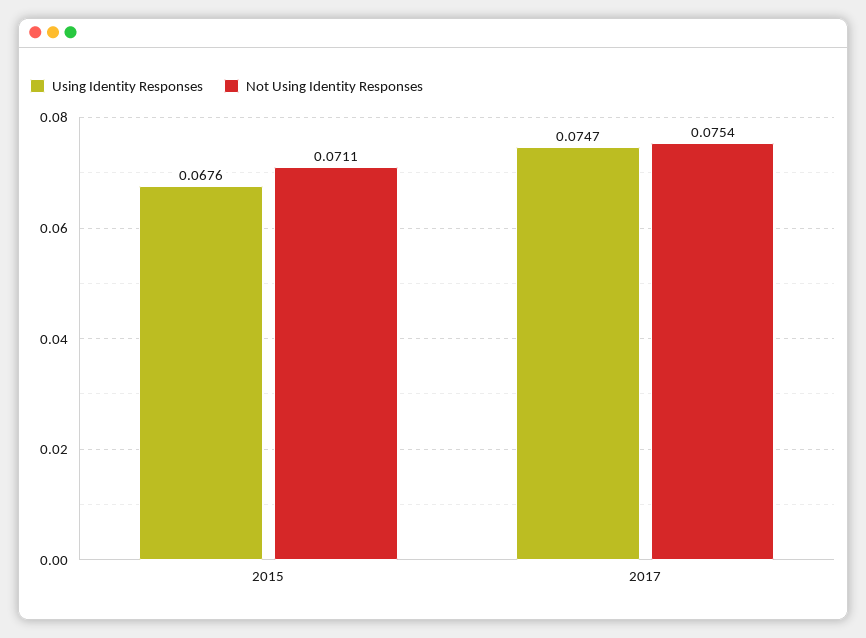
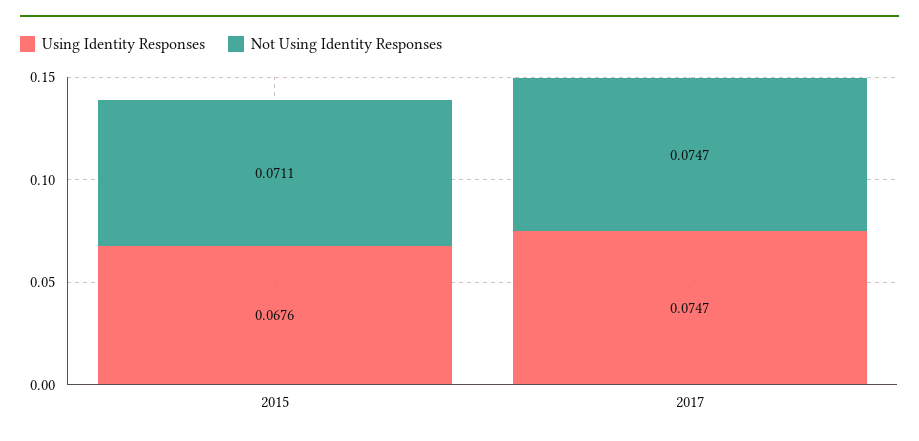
Not Using Identity Responses, 2017: 0.0754 -> 0.0747

